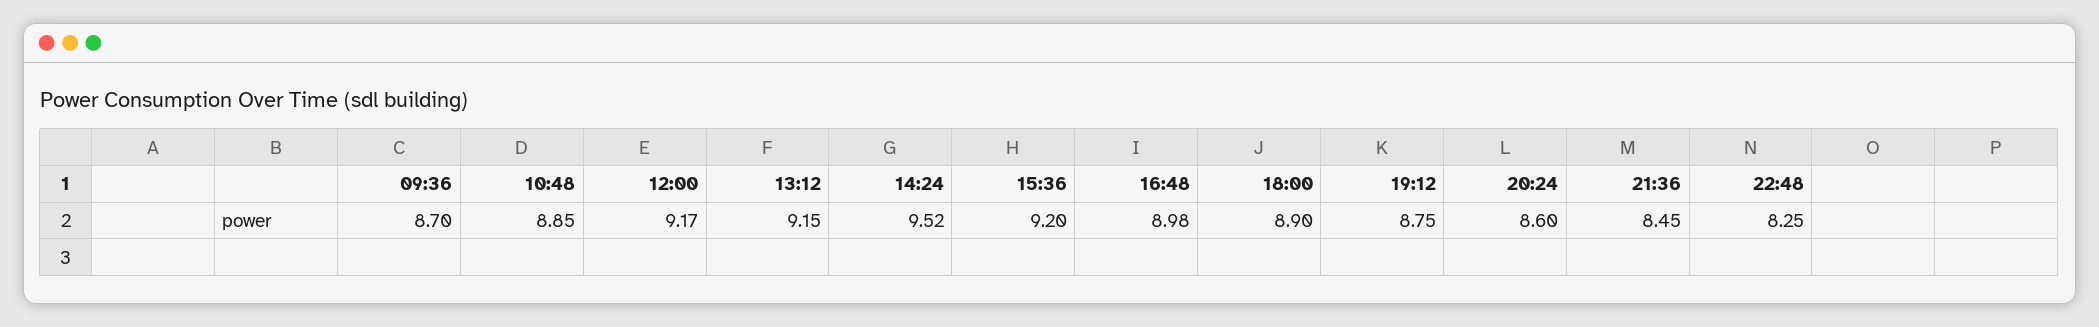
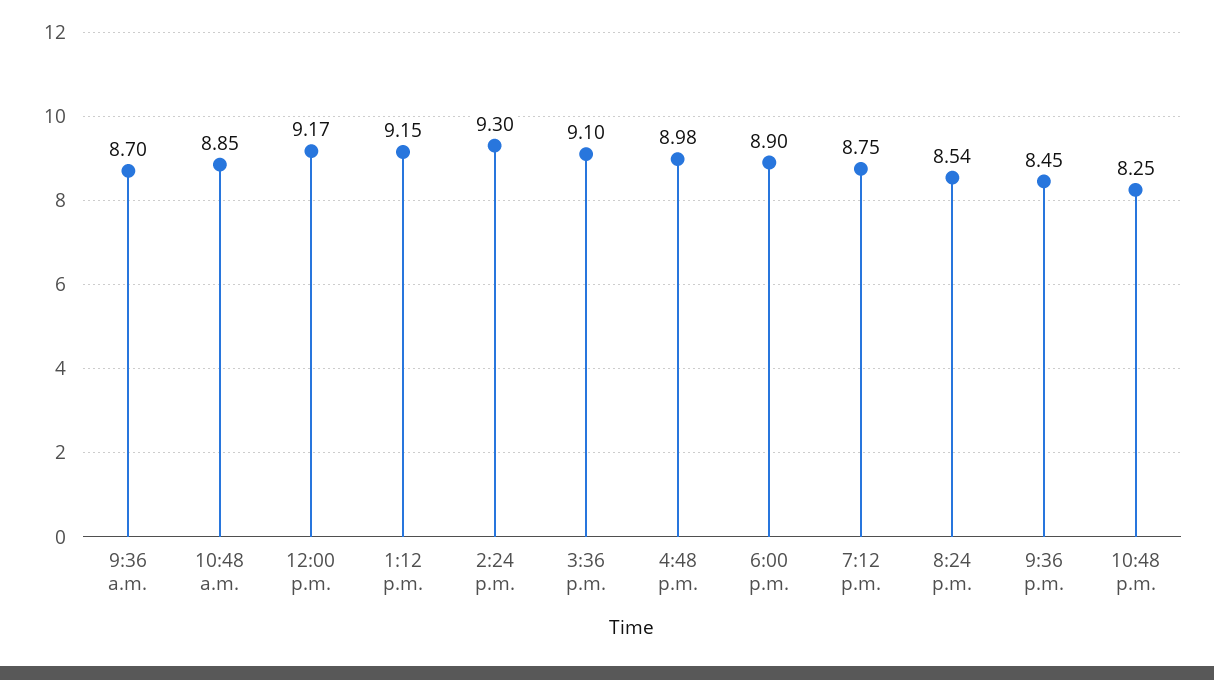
14:24: 9.52 -> 9.3
15:36: 9.2 -> 9.1
20:24: 8.6 -> 8.54

